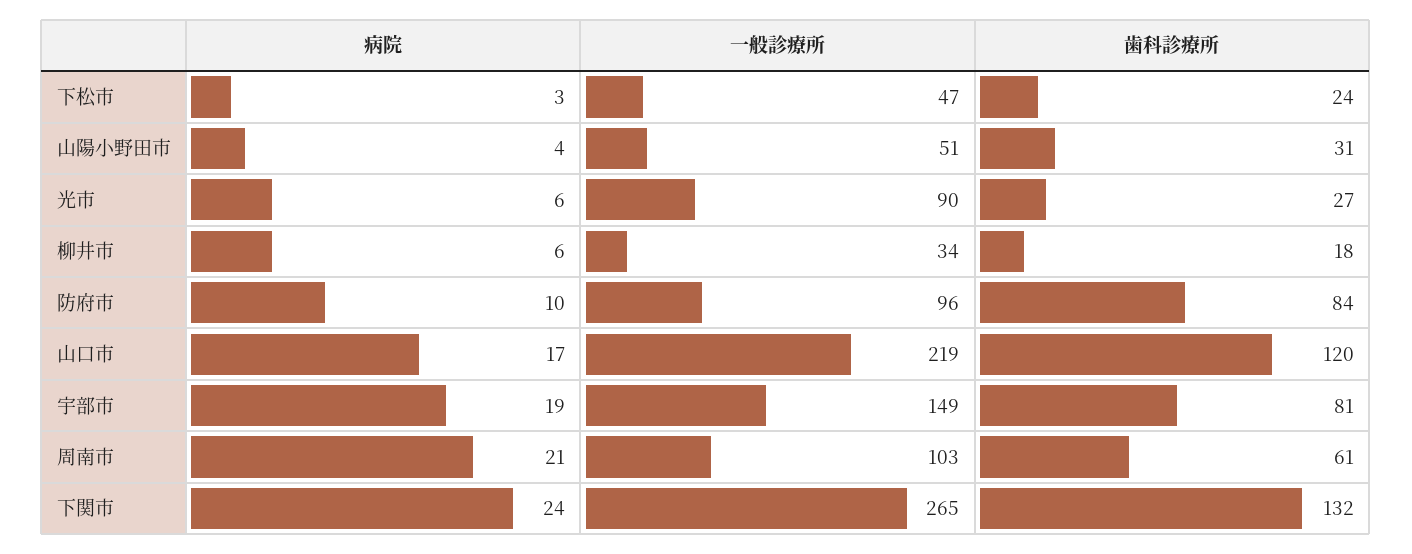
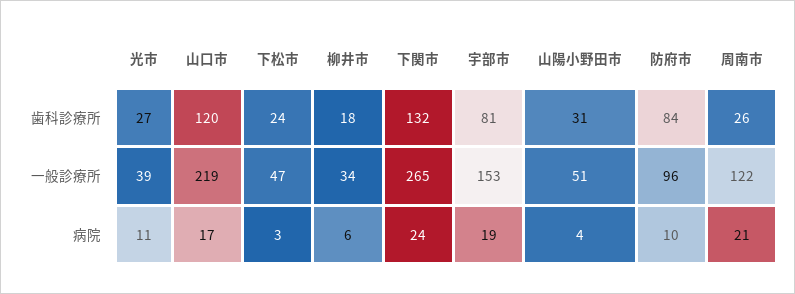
病院, 光市: 6 -> 11
一般診療所, 光市: 90 -> 39
一般診療所, 宇部市: 149 -> 153
一般診療所, 周南市: 103 -> 122
歯科診療所, 周南市: 61 -> 26

